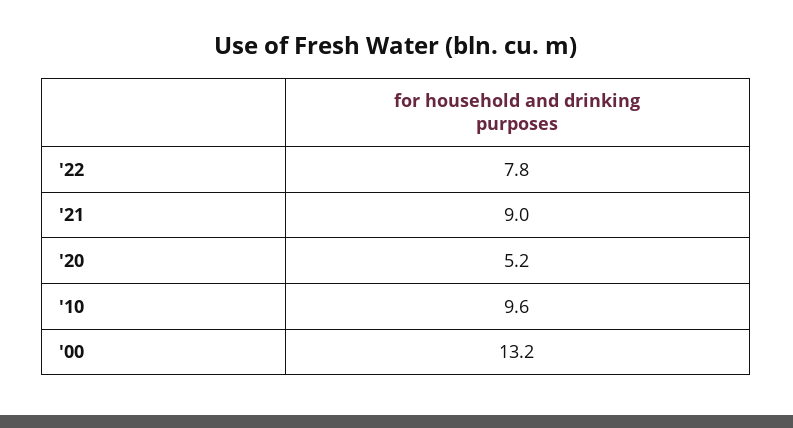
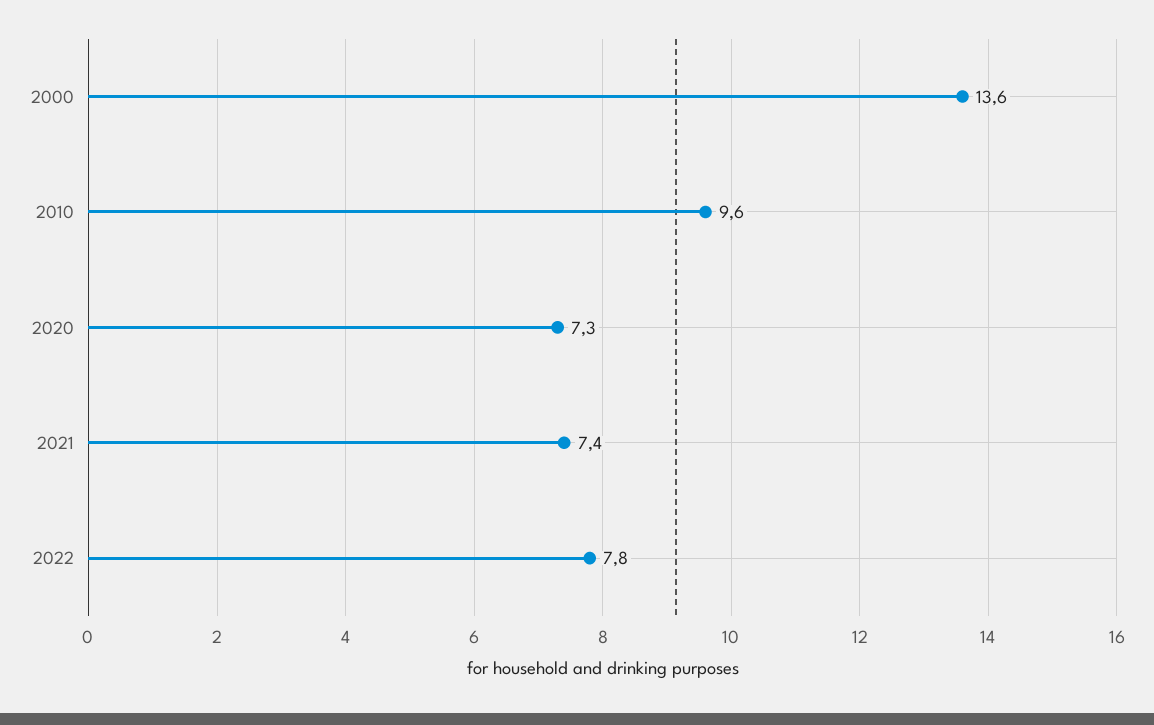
'21: 9 -> 7.4
'20: 5.2 -> 7.3
'00: 13.2 -> 13.6

